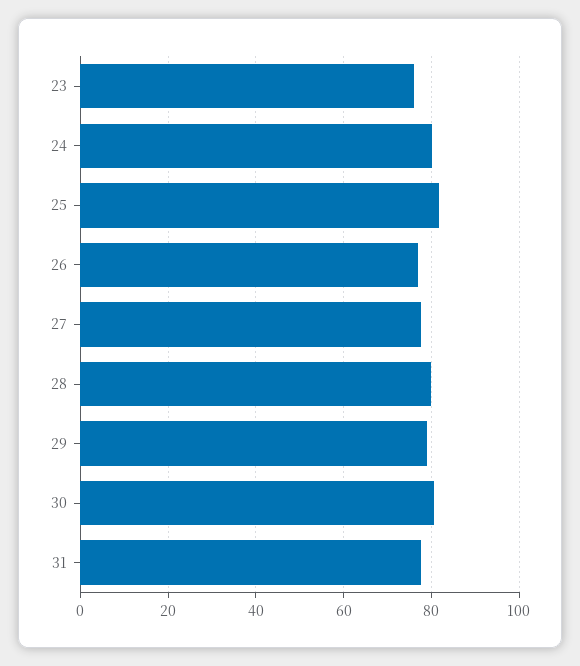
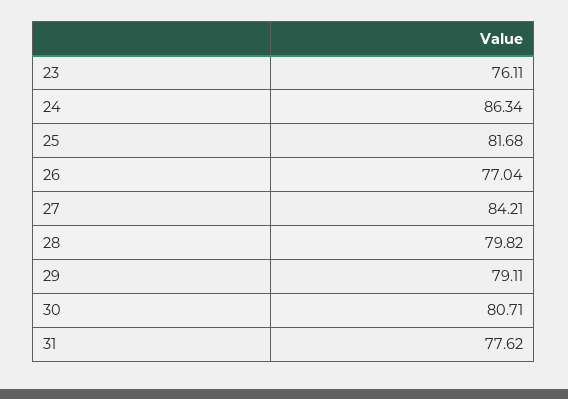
24: 80 -> 86.34
27: 78 -> 84.21

